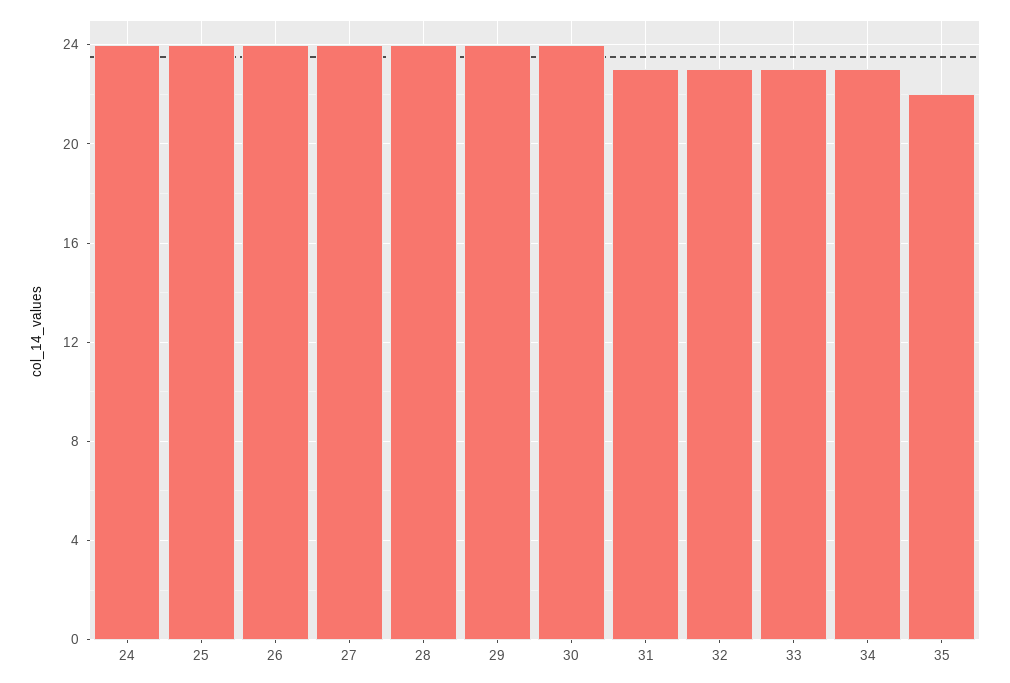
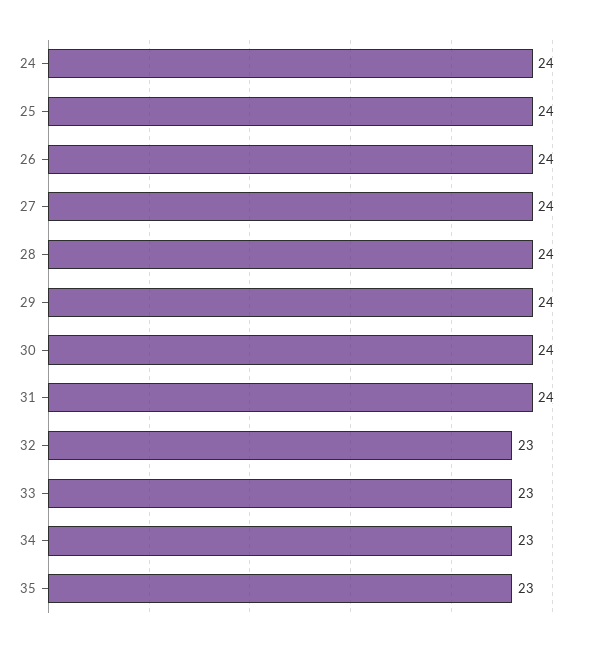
31: 23 -> 24
35: 22 -> 23

